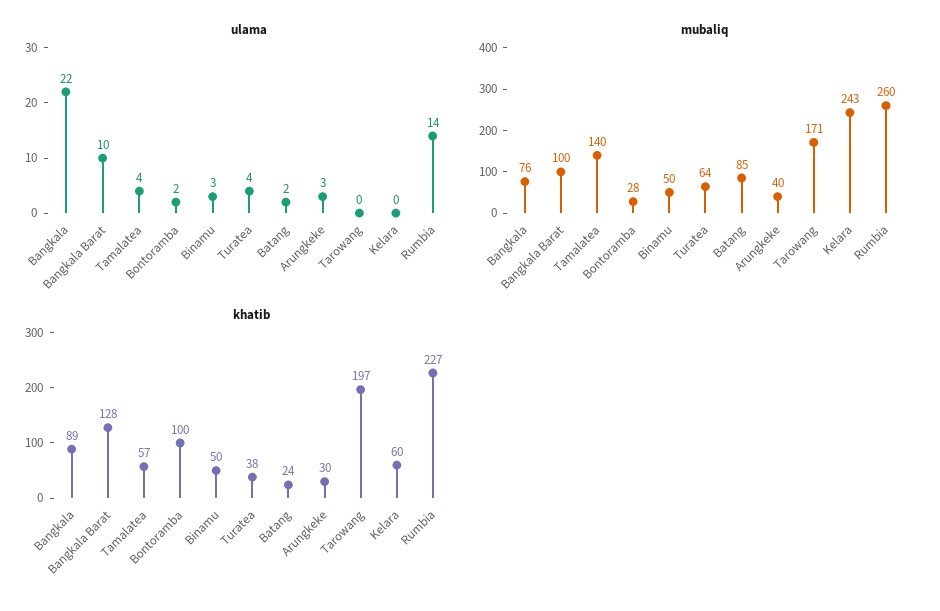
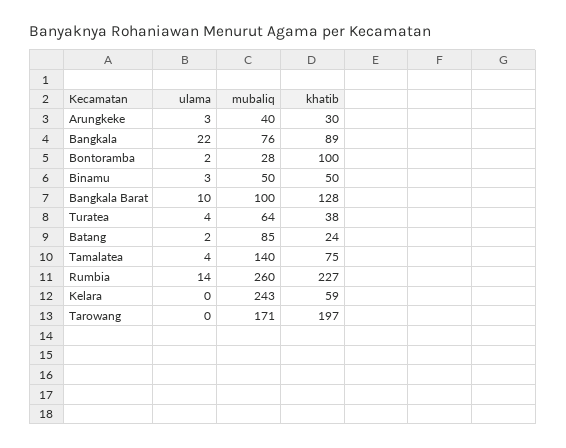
khatib, Tamalatea: 57 -> 75
khatib, Kelara: 60 -> 59

